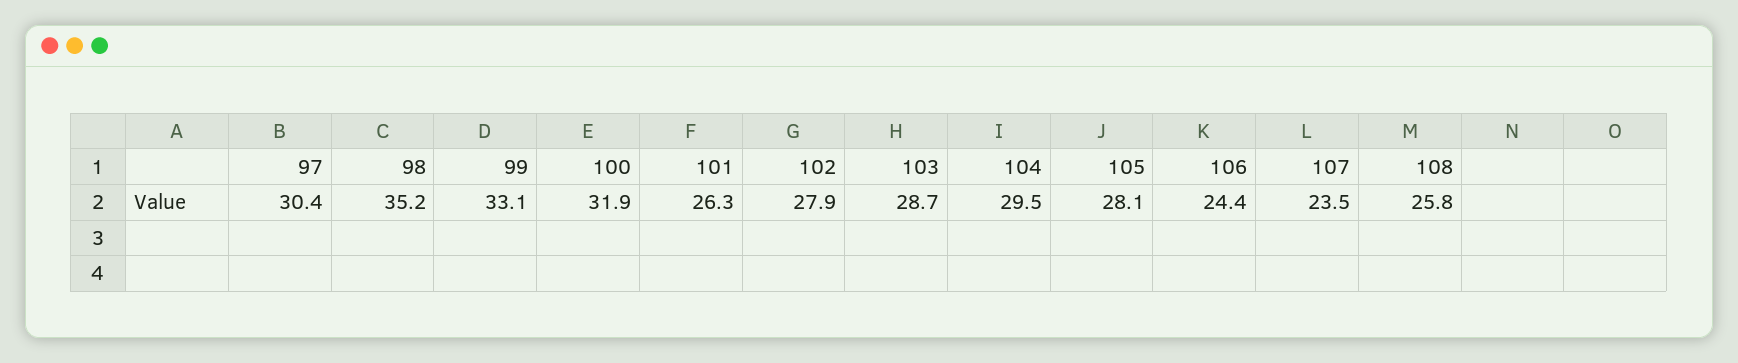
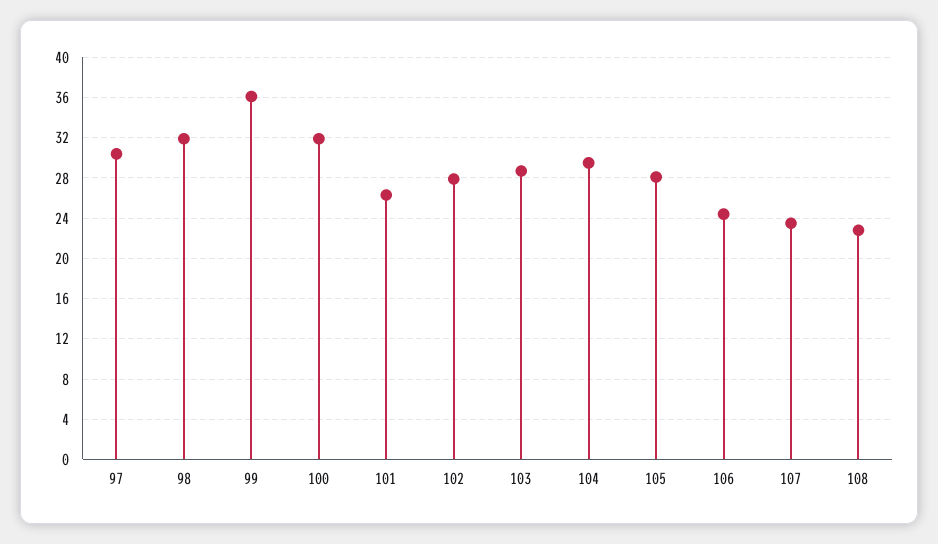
98: 35.2 -> 32
99: 33.1 -> 36
108: 25.8 -> 23

